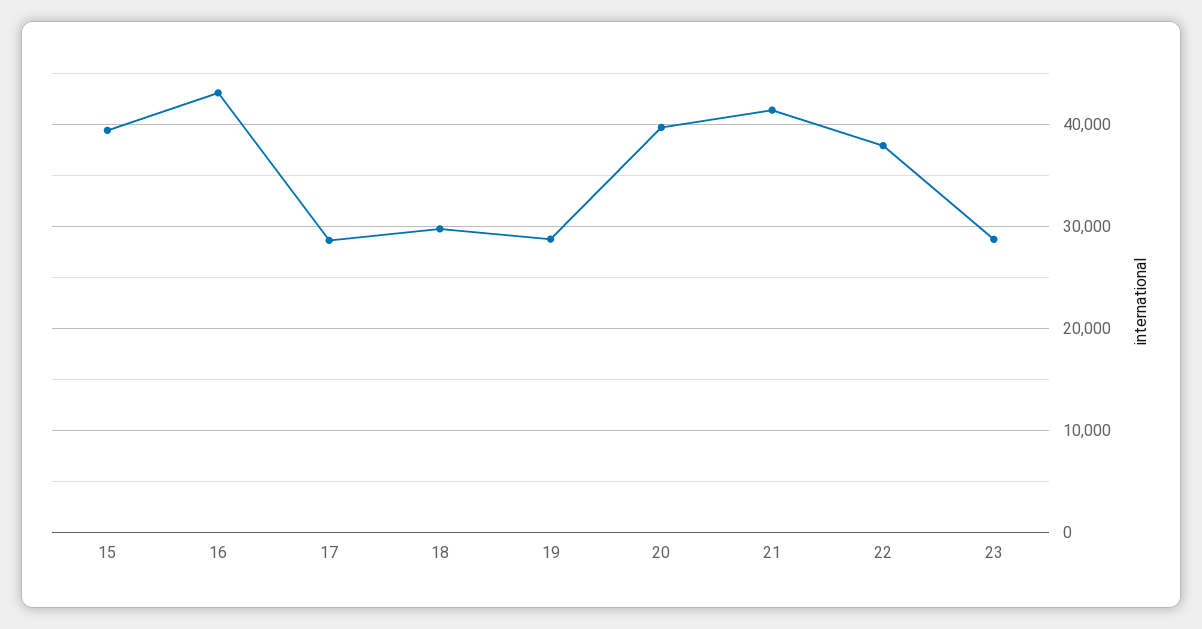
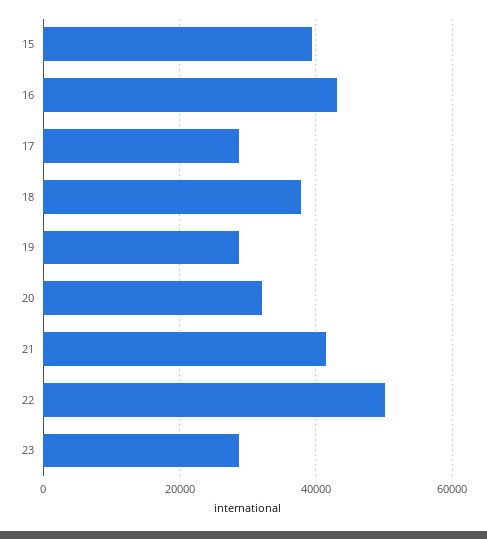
18: 30000 -> 38000
20: 40000 -> 32000
22: 38000 -> 50000

